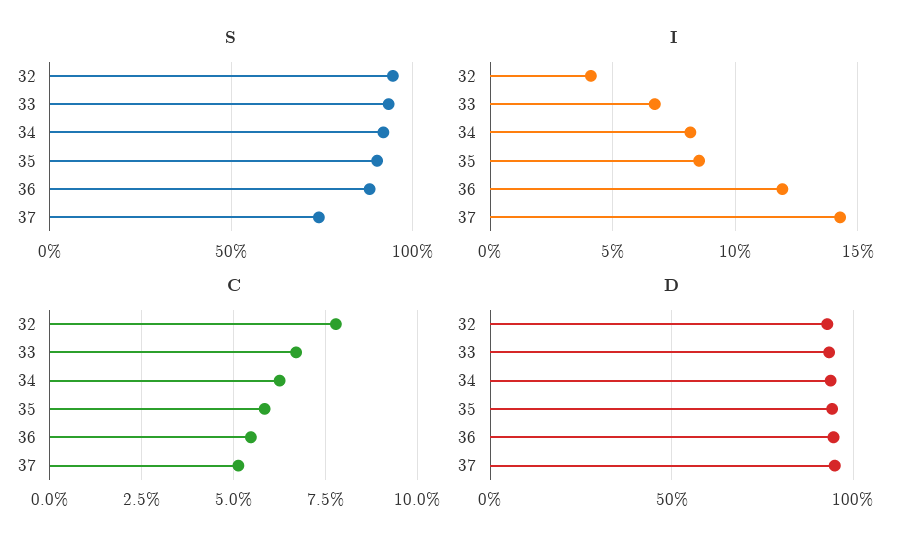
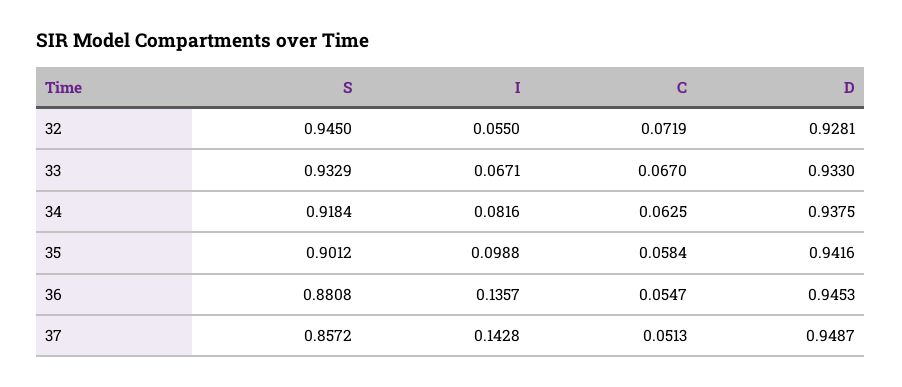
S, 37: 0.75 -> 0.8572
I, 32: 0.04 -> 0.055
I, 35: 0.085 -> 0.0988
I, 36: 0.12 -> 0.1357
C, 32: 0.0775 -> 0.0719

